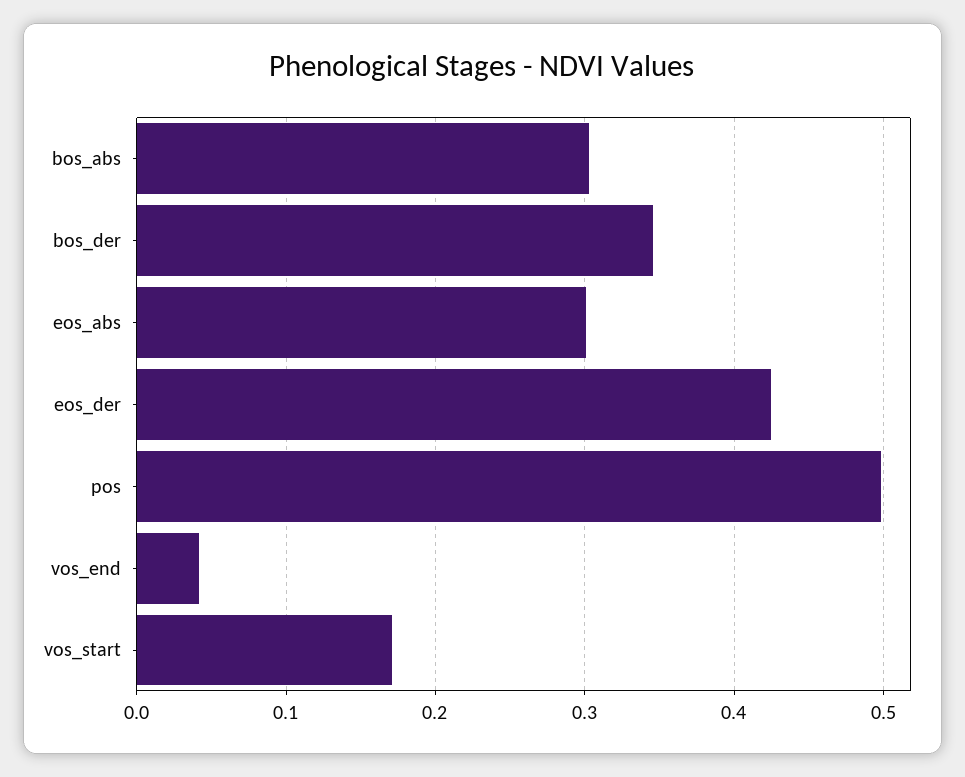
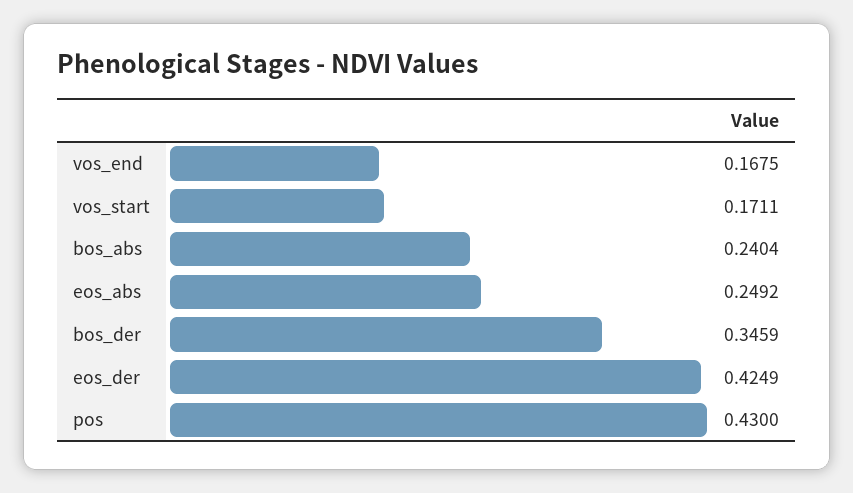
bos_abs: 0.3 -> 0.2404
eos_abs: 0.3 -> 0.2492
pos: 0.5 -> 0.43
vos_end: 0.04 -> 0.1675

